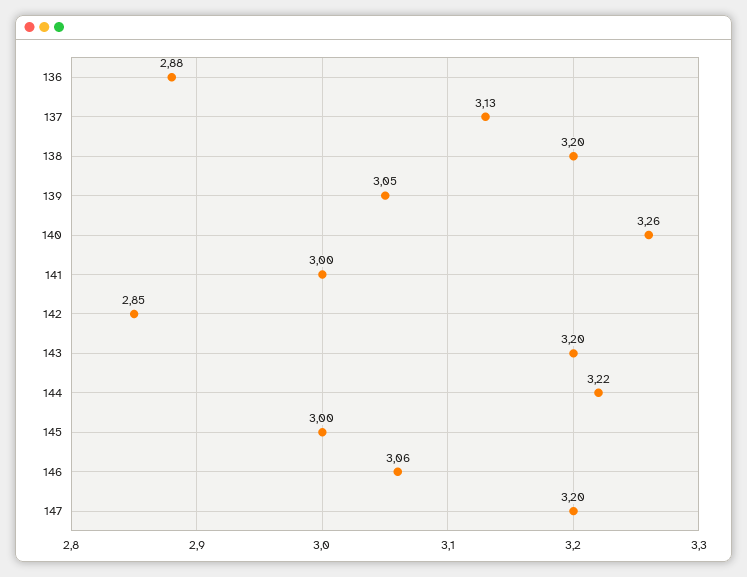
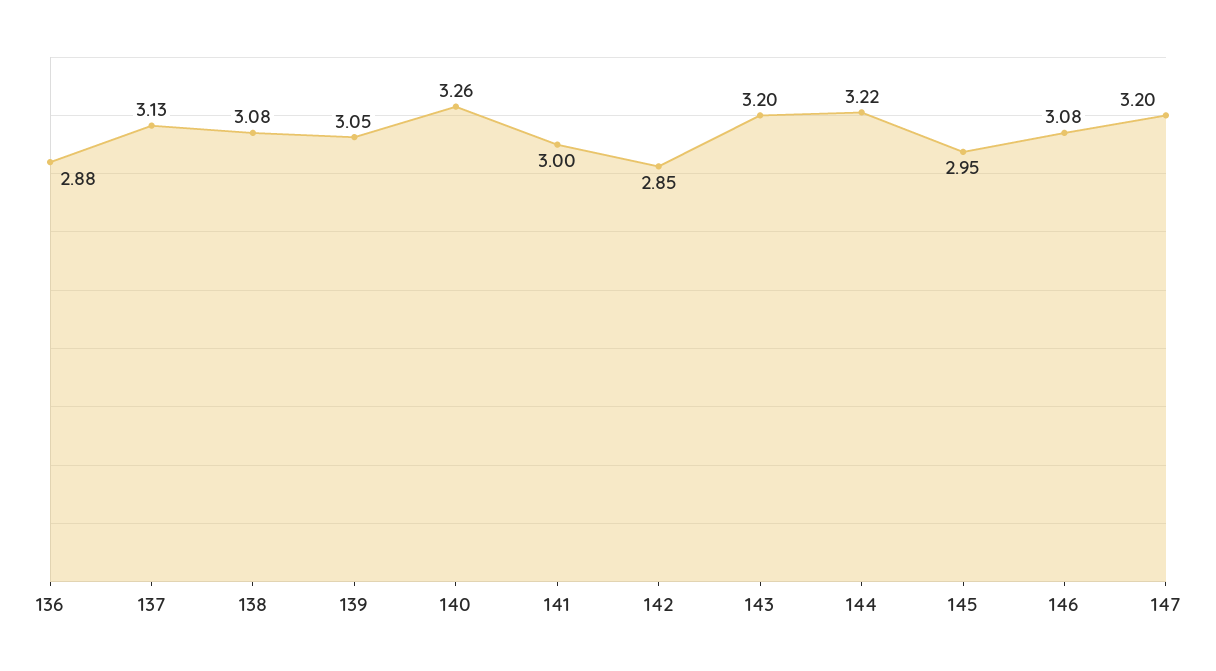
138: 3.2 -> 3.08
145: 3 -> 2.95
146: 3.06 -> 3.08

